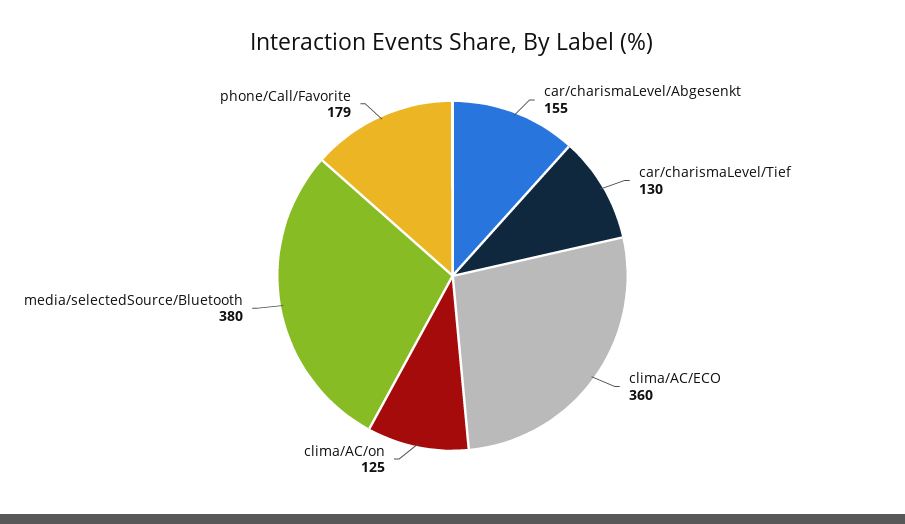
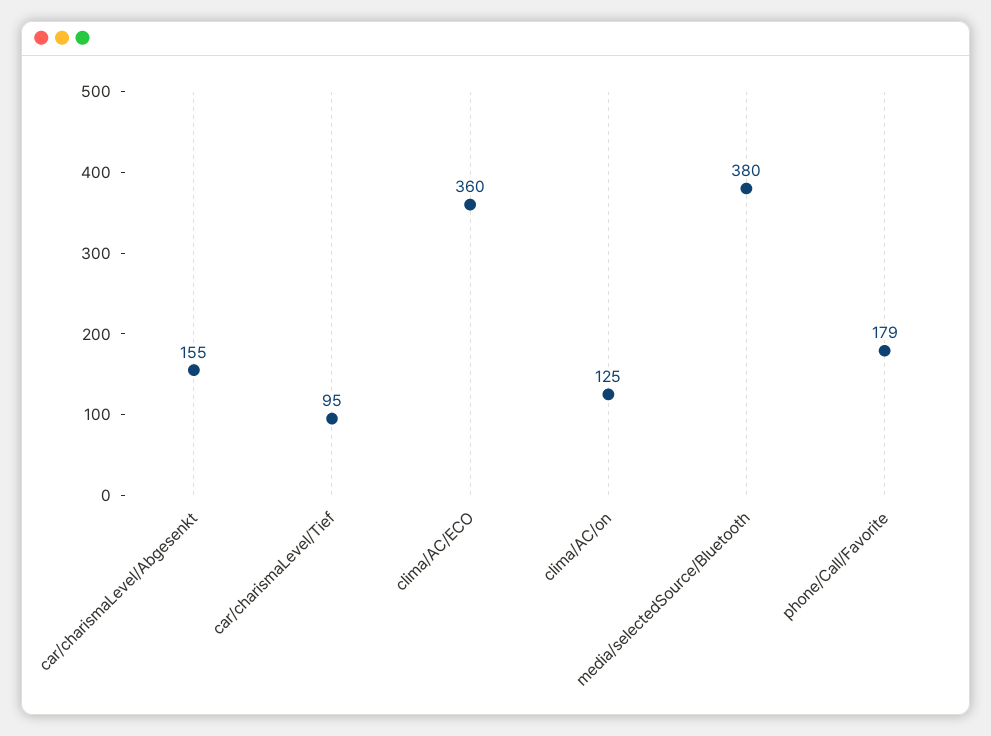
car/charismaLevel/Tief: 130 -> 95

